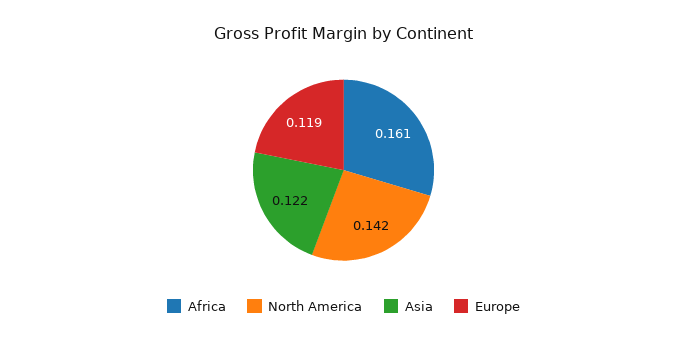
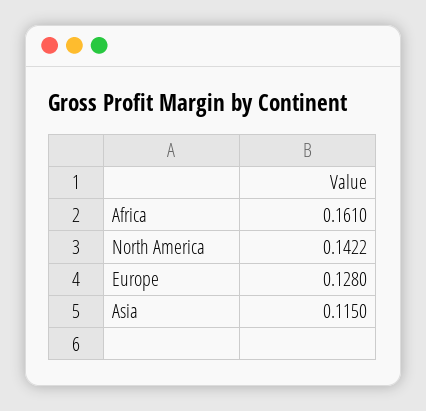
Asia: 0.122 -> 0.115
Europe: 0.119 -> 0.128

